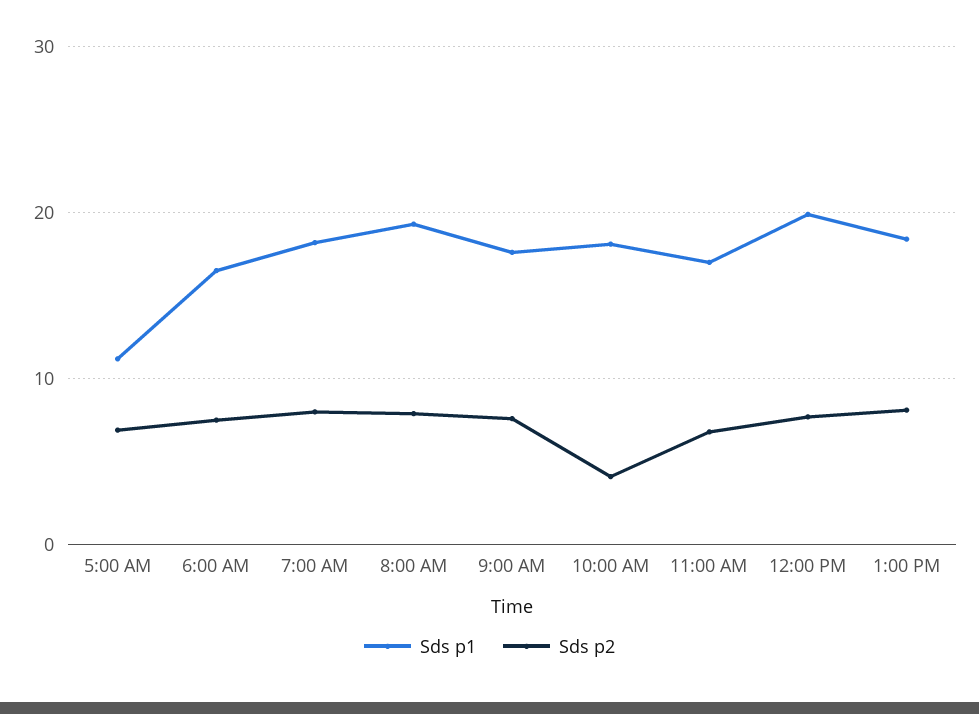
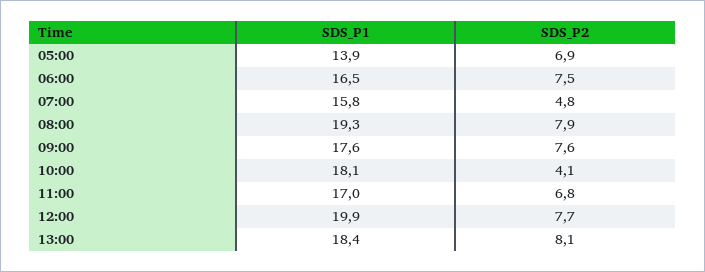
Sds p1, 5:00 AM: 11 -> 13.9
Sds p1, 7:00 AM: 18 -> 15.8
Sds p2, 7:00 AM: 8 -> 4.8

